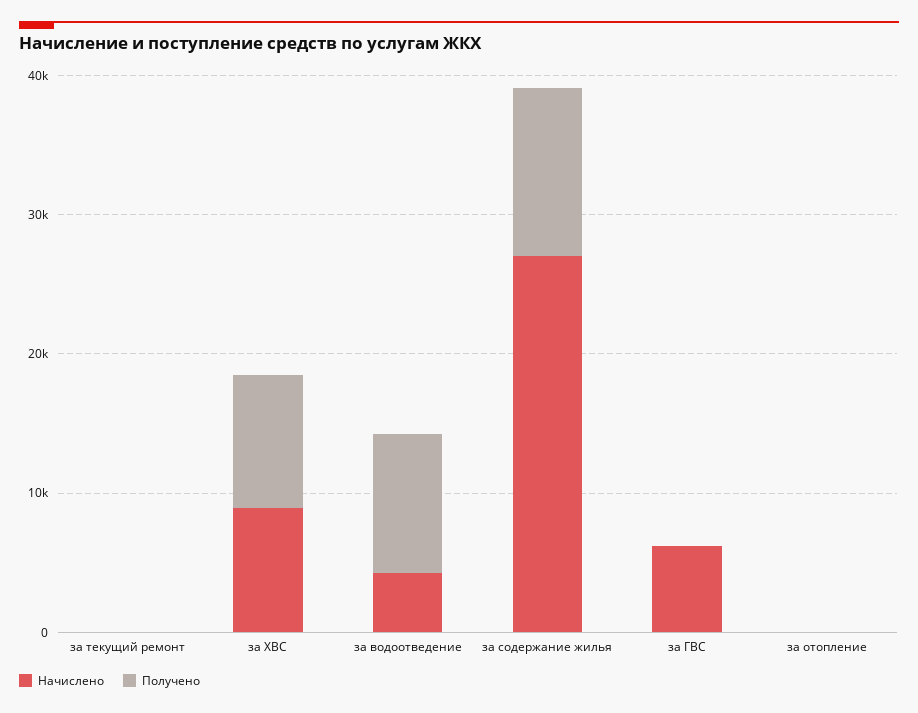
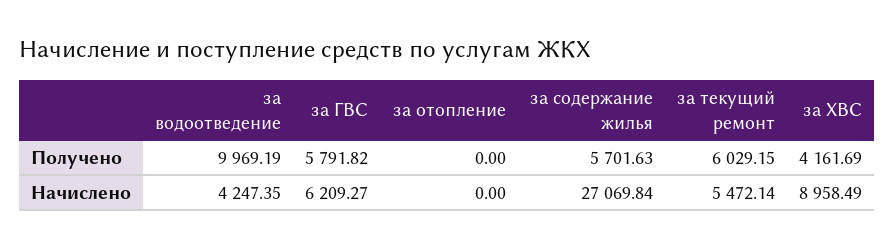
Начислено, за текущий ремонт: 0 -> 5472.14
Получено, за текущий ремонт: 0 -> 6029.15
Получено, за ХВС: 10000 -> 4161.69
Получено, за содержание жилья: 12000 -> 5701.63
Получено, за ГВС: 0 -> 5791.82

